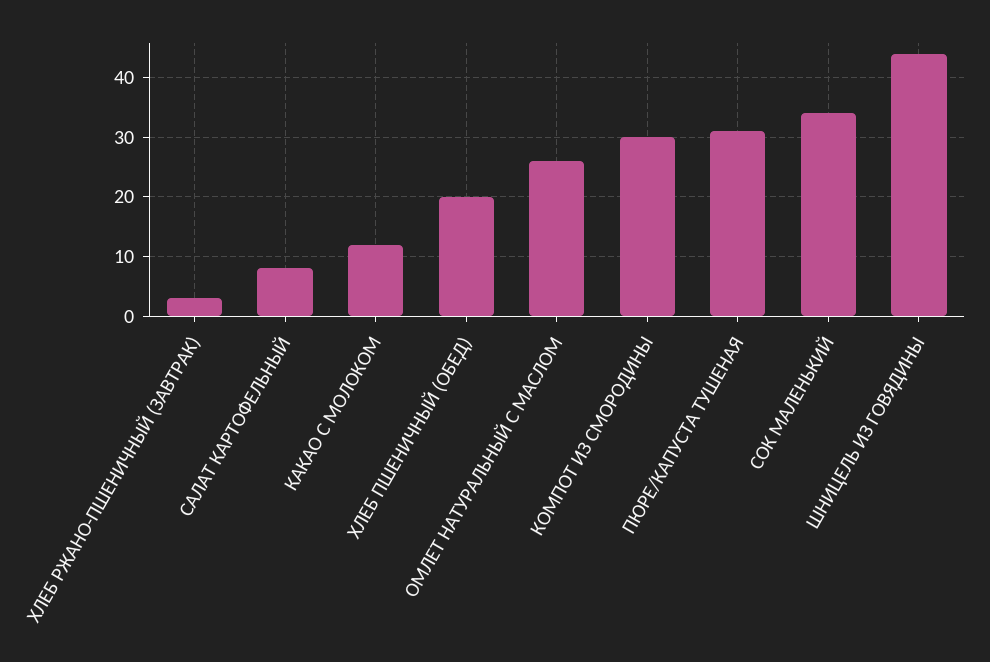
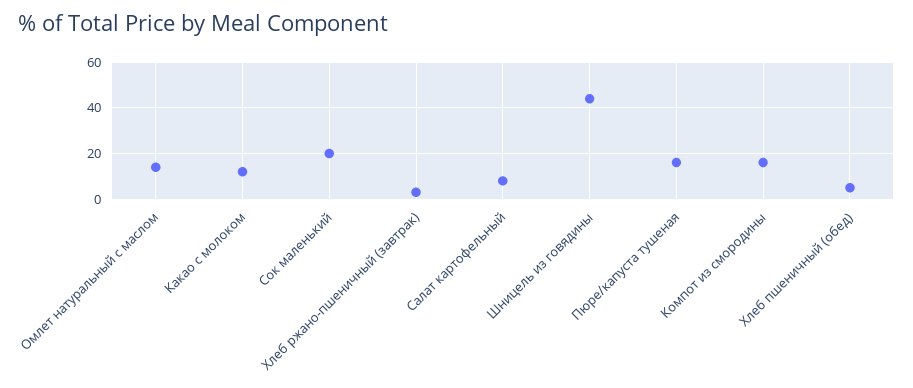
ХЛЕБ ПШЕНИЧНЫЙ (ОБЕД): 20 -> 5
ОМЛЕТ НАТУРАЛЬНЫЙ С МАСЛОМ: 25 -> 15
КОМПОТ ИЗ СМОРОДИНЫ: 30 -> 15
ПЮРЕ/КАПУСТА ТУШЕНАЯ: 30 -> 15
СОК МАЛЕНЬКИЙ: 35 -> 20

